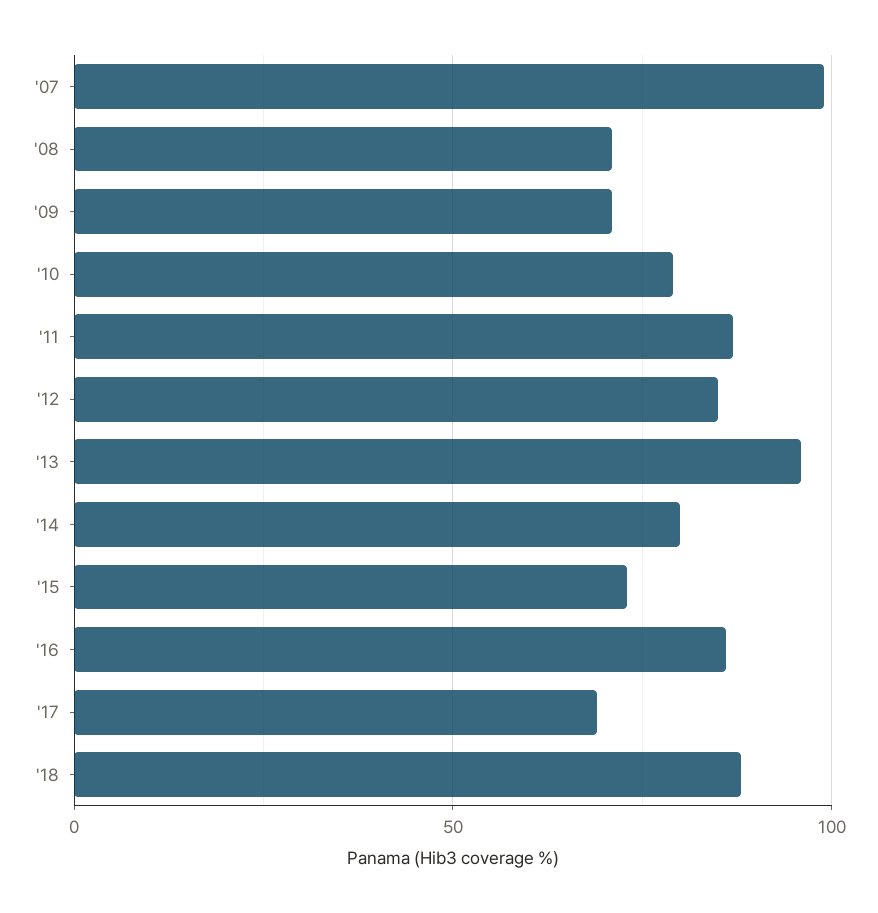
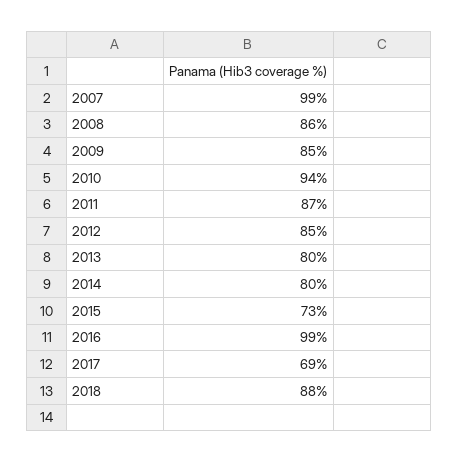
'08: 70 -> 86
'09: 70 -> 85
'10: 80 -> 94
'13: 95 -> 80
'16: 85 -> 99

